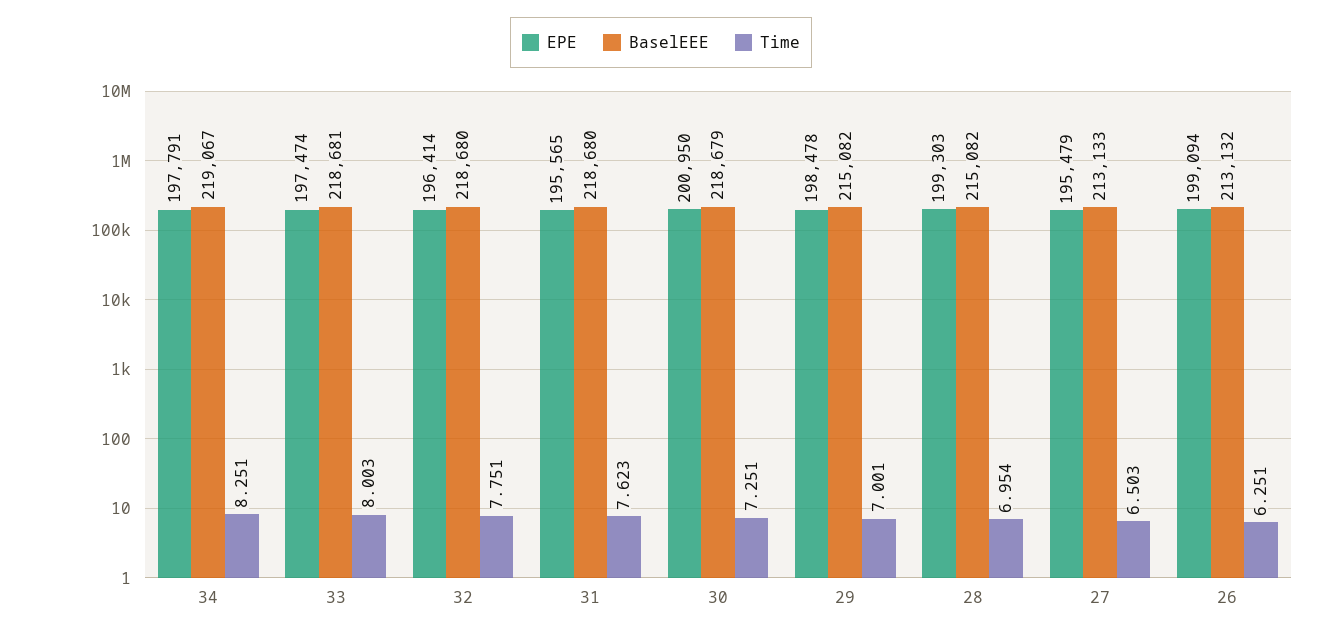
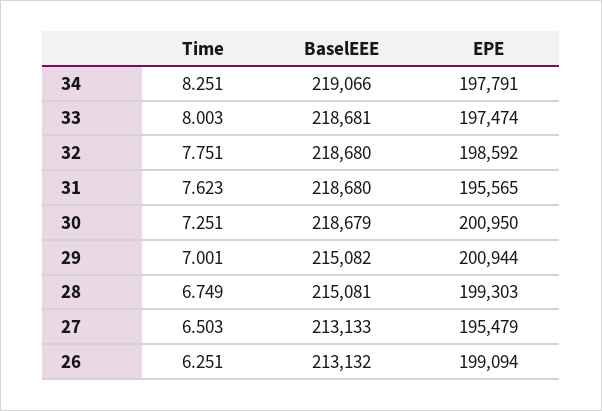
BaselEEE, 34: 219067 -> 219066
EPE, 32: 196414 -> 198592
EPE, 29: 198478 -> 200944
BaselEEE, 28: 215082 -> 215081
Time, 28: 6.954 -> 6.749

